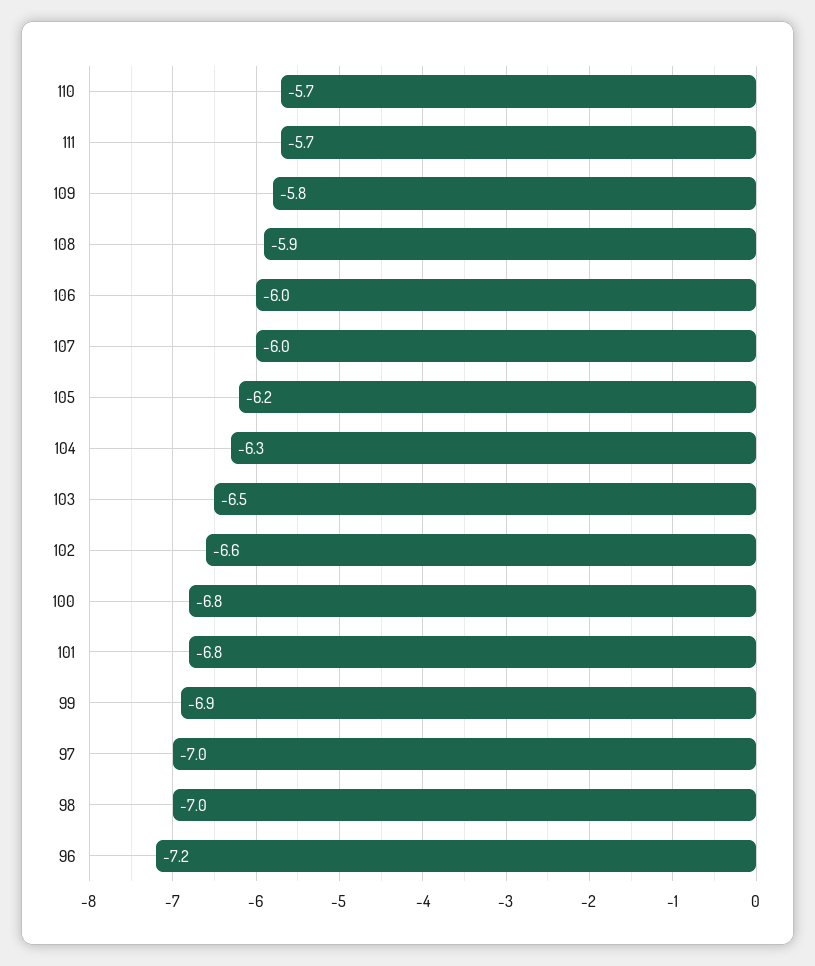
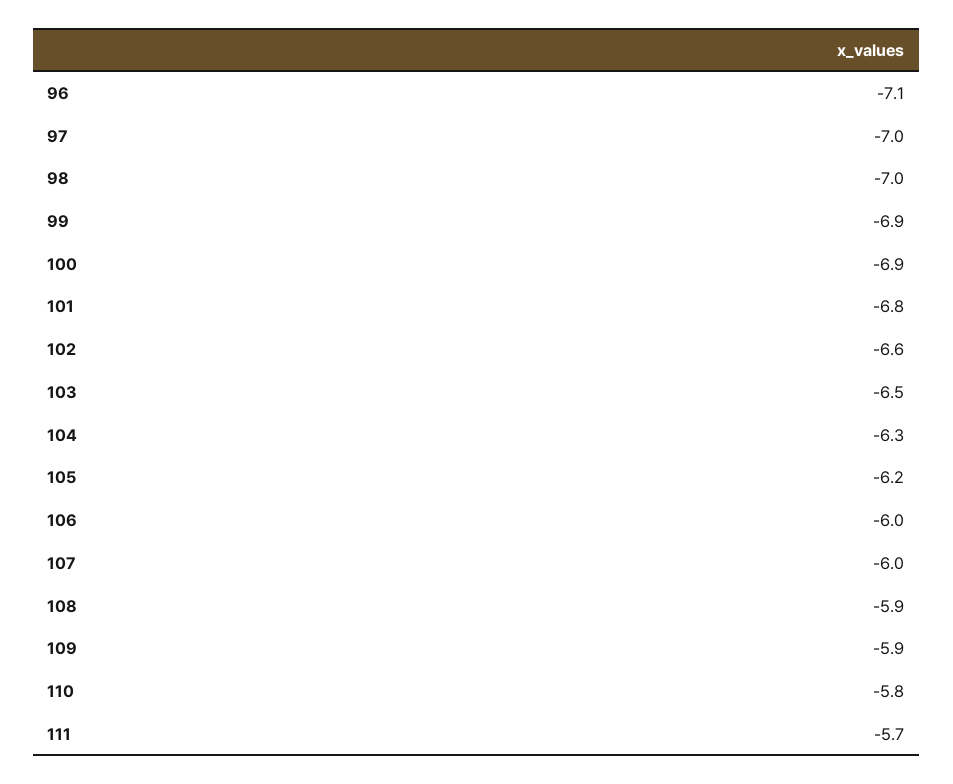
110: -5.7 -> -5.8
109: -5.8 -> -5.9
100: -6.8 -> -6.9
96: -7.2 -> -7.1

